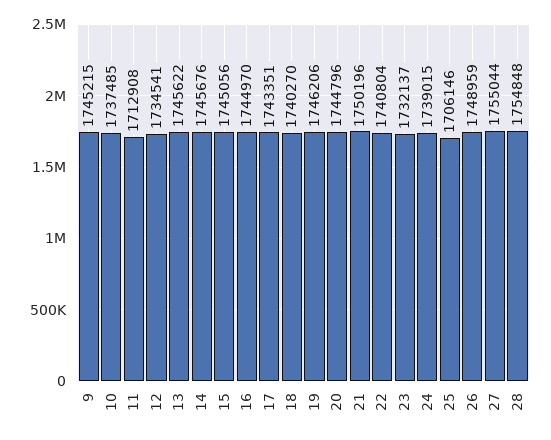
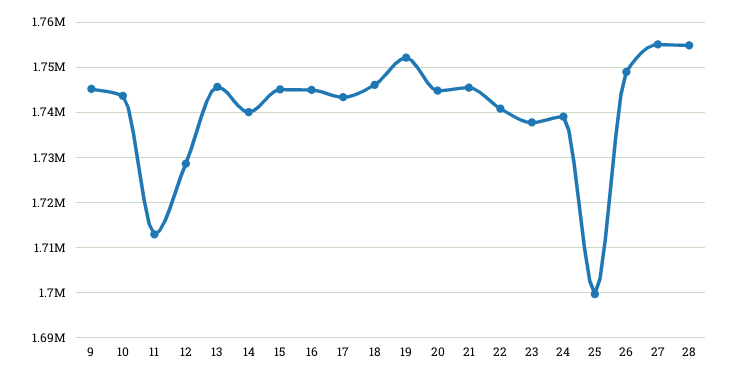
10: 1737485 -> 1744000
12: 1734541 -> 1728000
14: 1745676 -> 1740000
18: 1740270 -> 1746000
19: 1746206 -> 1752000
21: 1750196 -> 1746000
23: 1732137 -> 1738000
25: 1706146 -> 1700000

